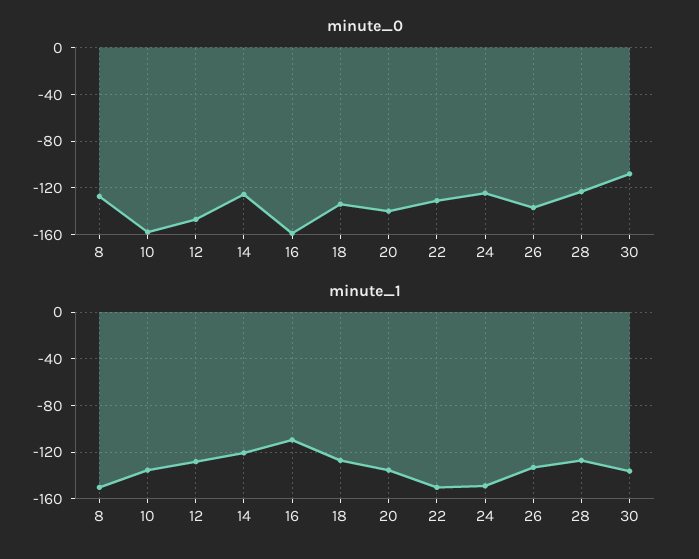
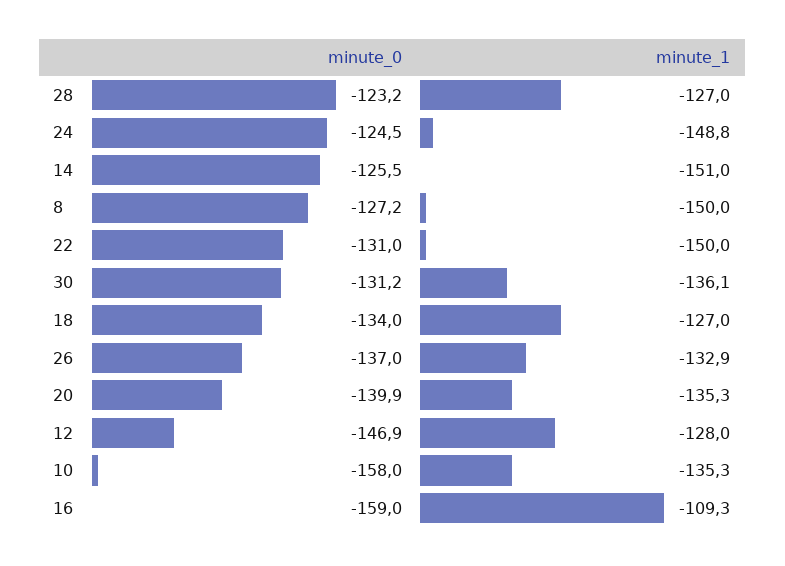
minute_0, 30: -110 -> -131.2
minute_1, 14: -120 -> -151

